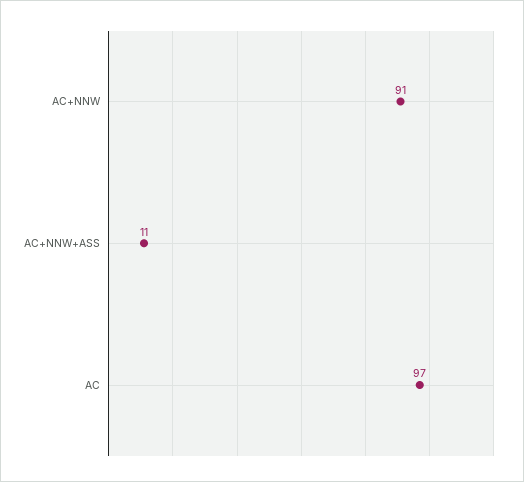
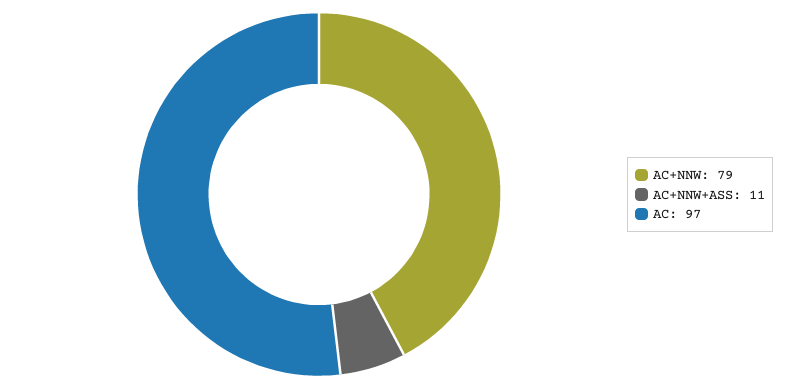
AC+NNW: 91 -> 79

